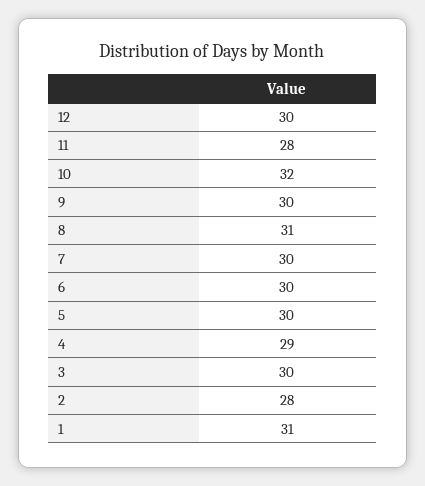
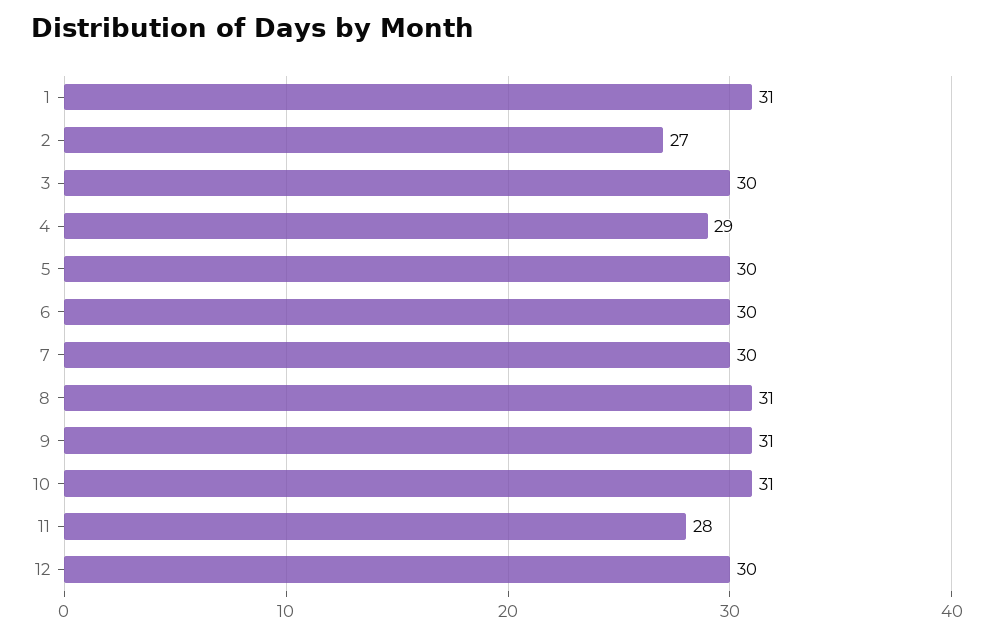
10: 32 -> 31
9: 30 -> 31
2: 28 -> 27

